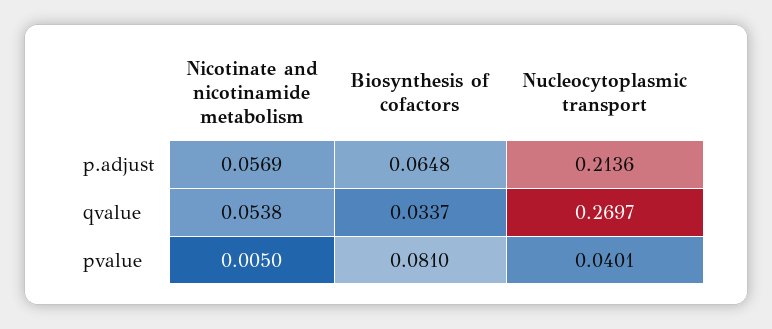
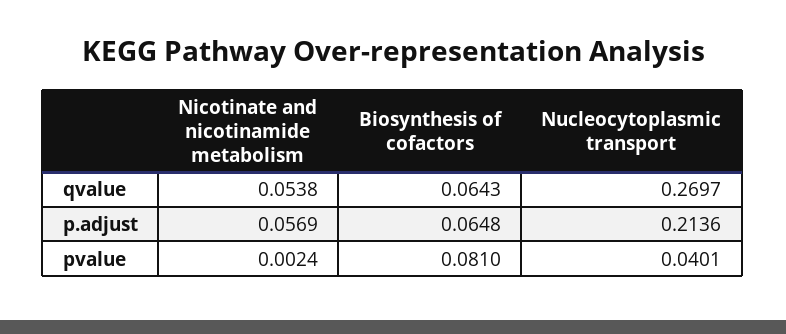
Biosynthesis of cofactors, qvalue: 0.0337 -> 0.0643
Nicotinate and nicotinamide metabolism, pvalue: 0.005 -> 0.0024

